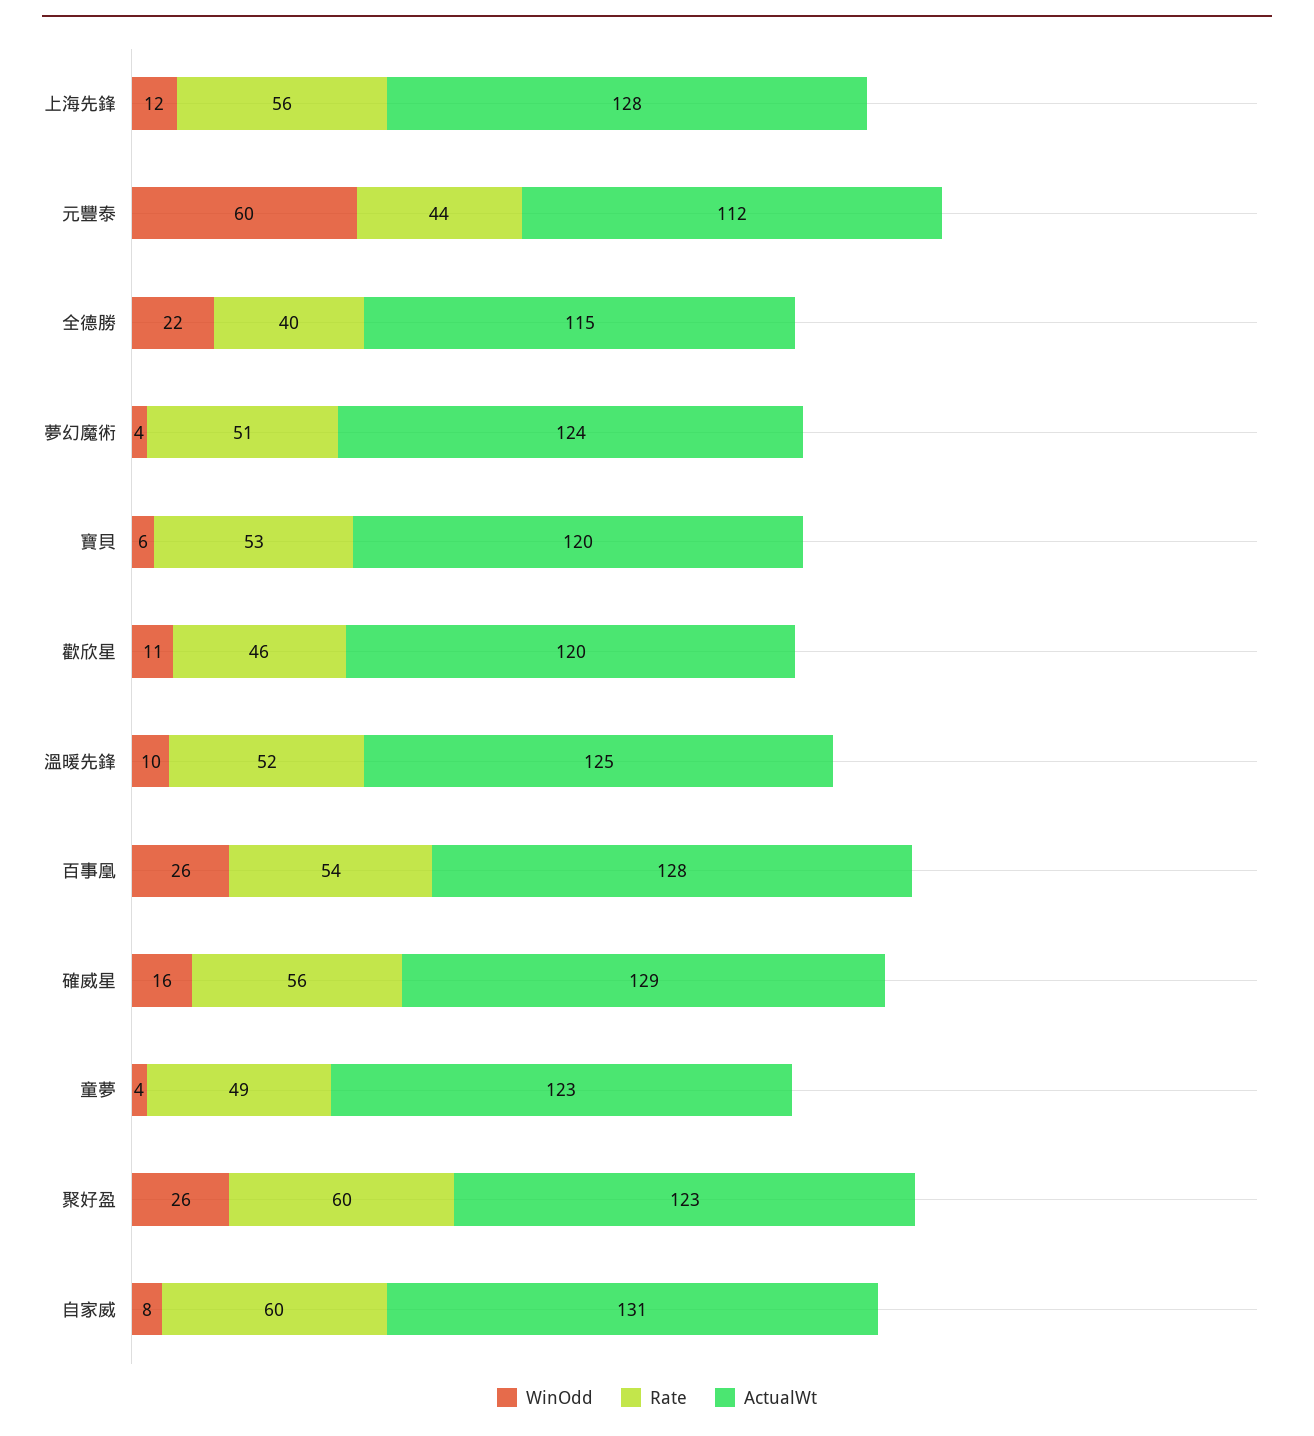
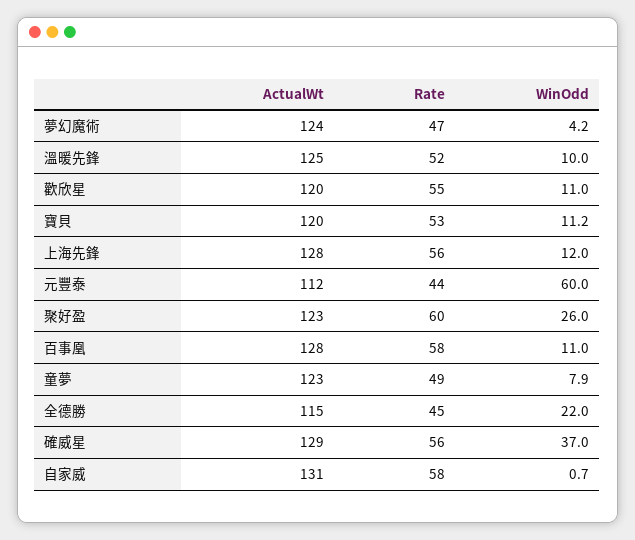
Rate, 全德勝: 40 -> 45
Rate, 夢幻魔術: 51 -> 47
WinOdd, 寶貝: 6 -> 11.2
Rate, 歡欣星: 46 -> 55
WinOdd, 百事凰: 26 -> 11
Rate, 百事凰: 54 -> 58
WinOdd, 確威星: 16 -> 37
WinOdd, 童夢: 4 -> 7.9
WinOdd, 自家威: 8 -> 0.7
Rate, 自家威: 60 -> 58

